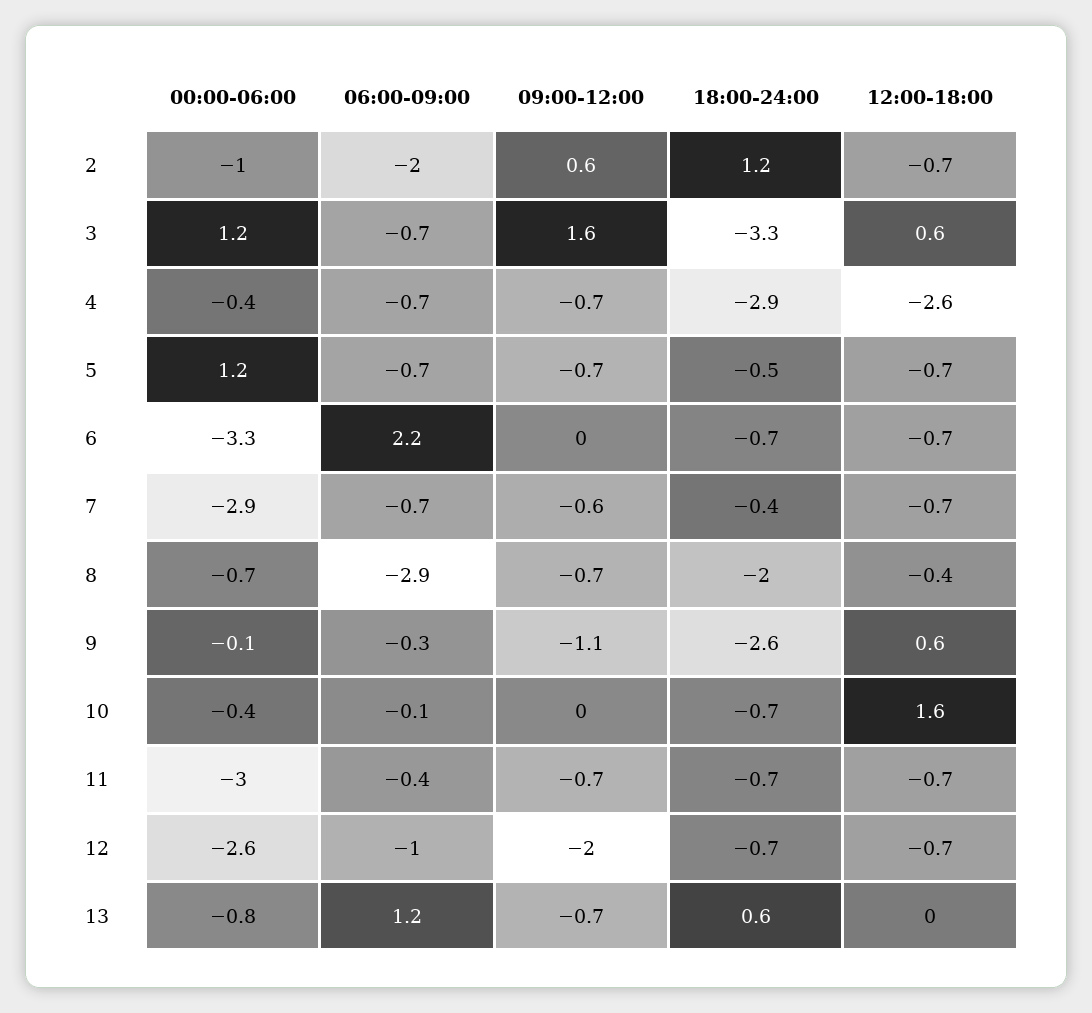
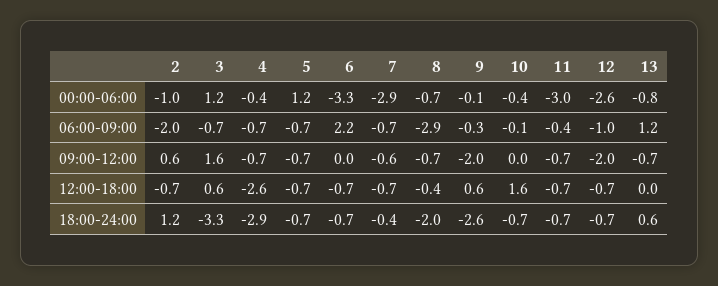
18:00-24:00, 5: -0.5 -> -0.7
09:00-12:00, 9: -1.1 -> -2

